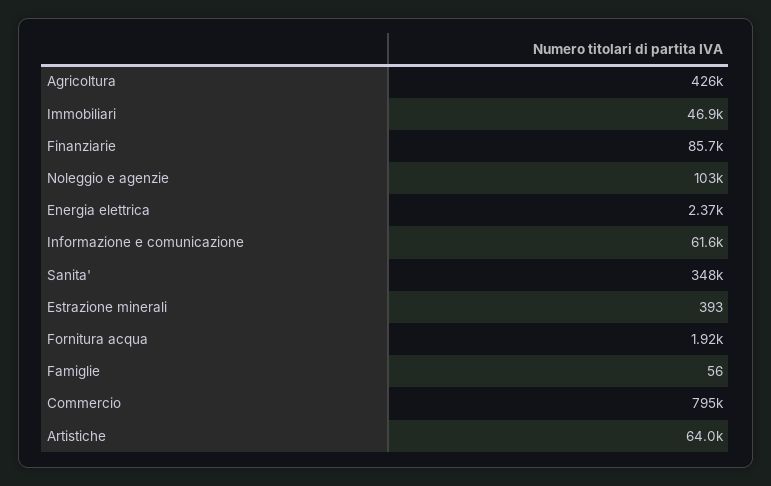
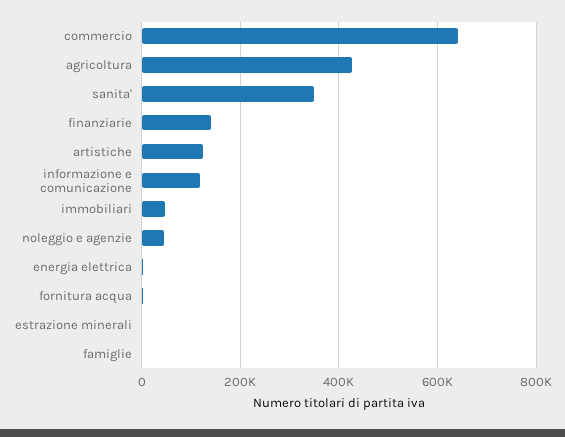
Finanziarie: 85700 -> 140000
Noleggio e agenzie: 103000 -> 40000
Informazione e comunicazione: 61600 -> 120000
Commercio: 795000 -> 640000
Artistiche: 64000 -> 120000

